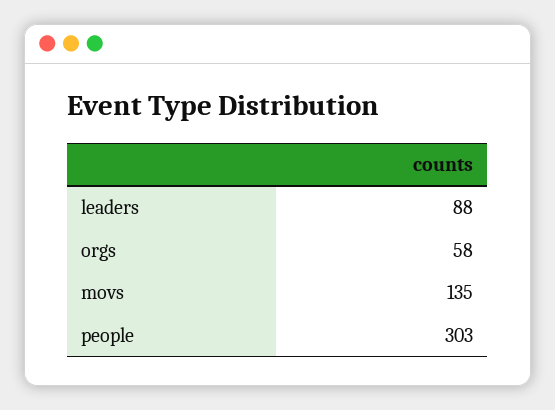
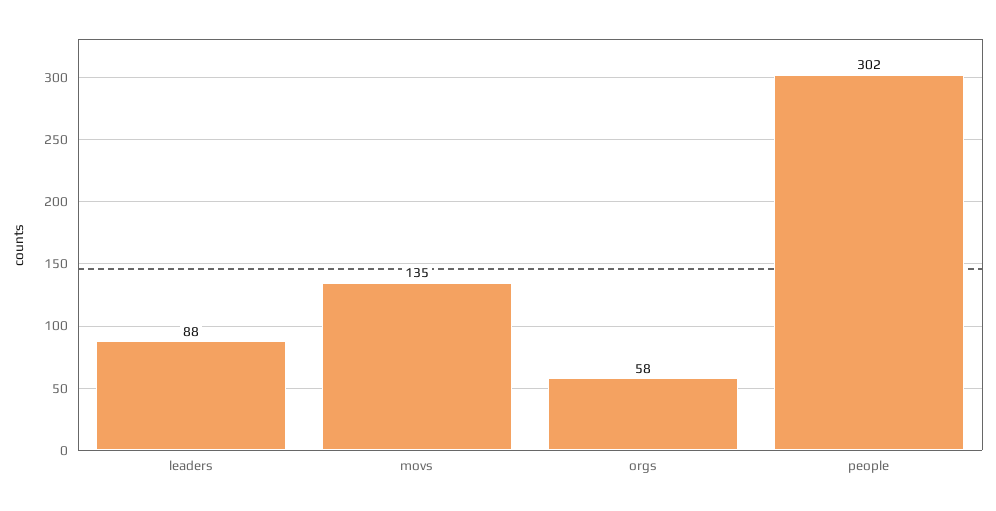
people: 303 -> 302

